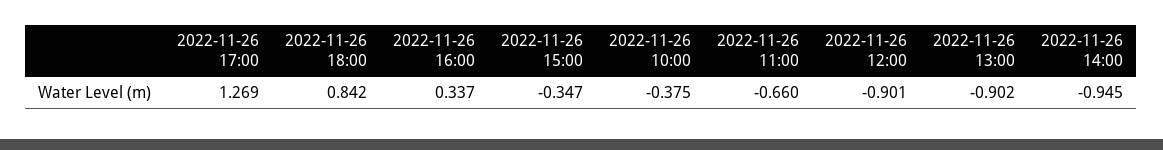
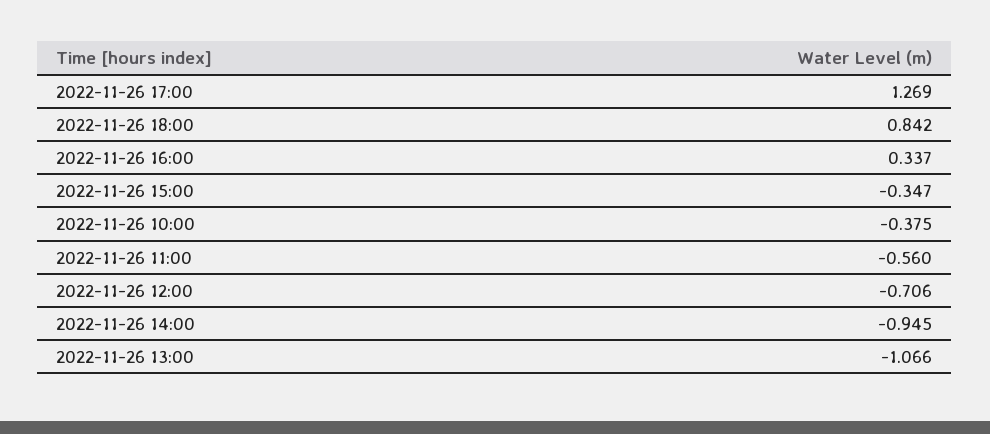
2022-11-26 11:00: -0.66 -> -0.56
2022-11-26 12:00: -0.901 -> -0.706
2022-11-26 13:00: -0.902 -> -1.066

